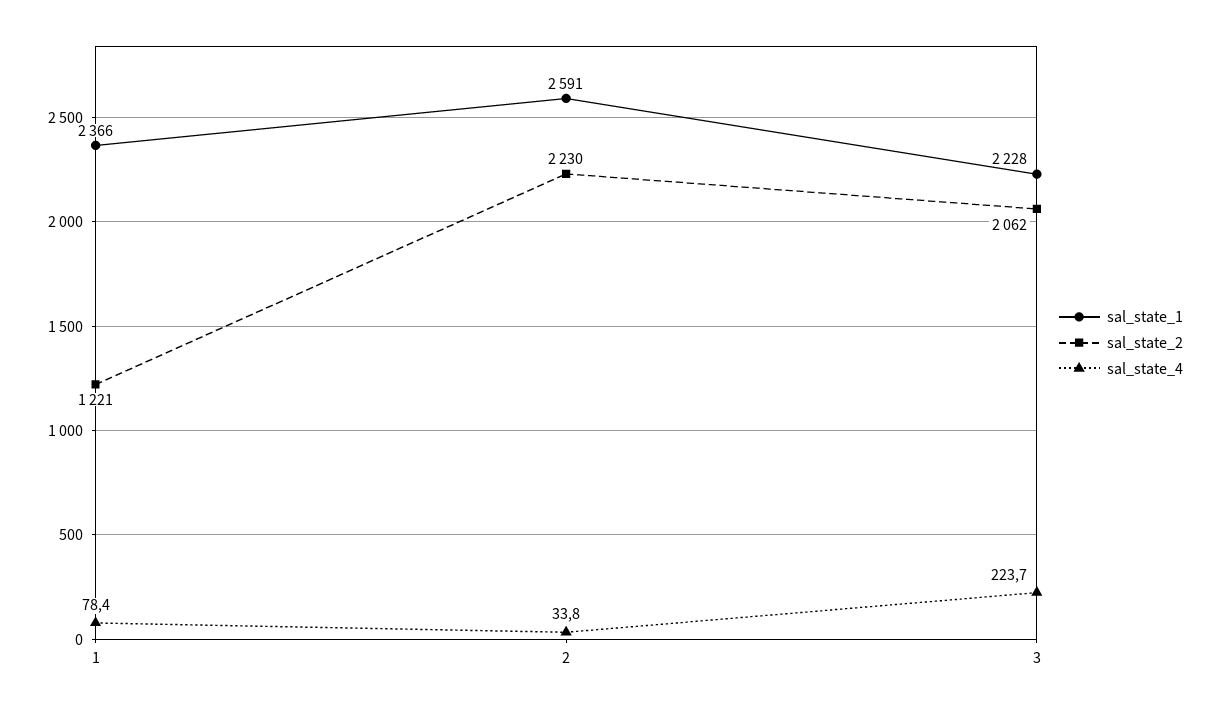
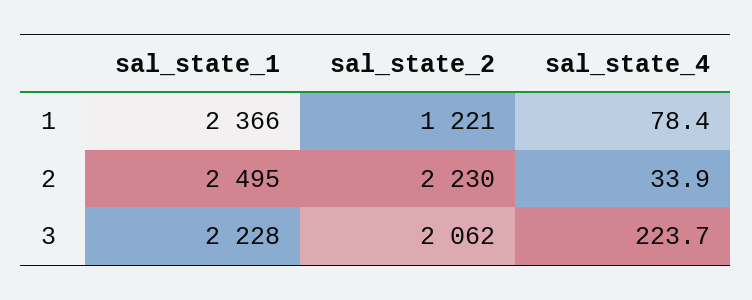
sal_state_1, 2: 2591 -> 2495
sal_state_4, 2: 33.8 -> 33.9

